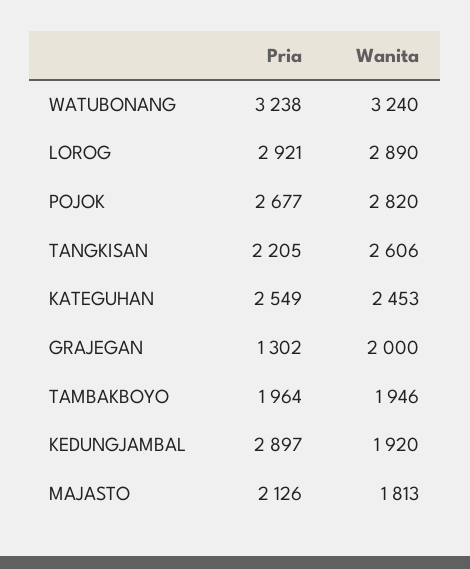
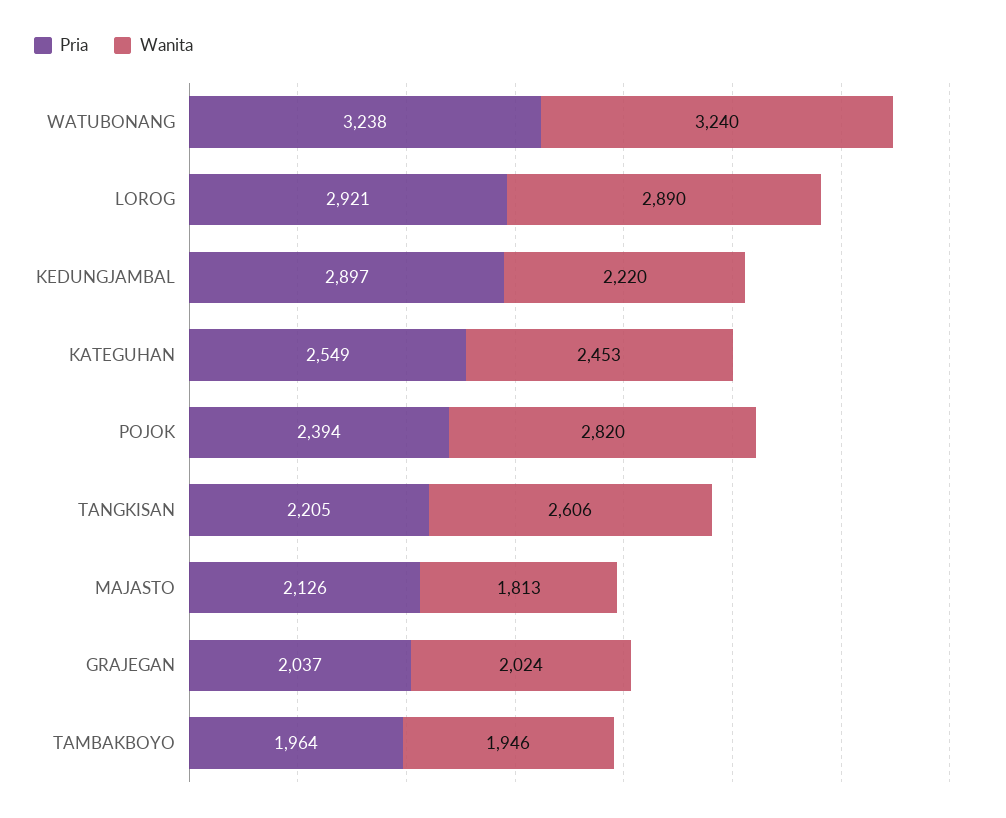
Pria, POJOK: 2677 -> 2394
Pria, GRAJEGAN: 1302 -> 2037
Wanita, GRAJEGAN: 2000 -> 2024
Wanita, KEDUNGJAMBAL: 1920 -> 2220

